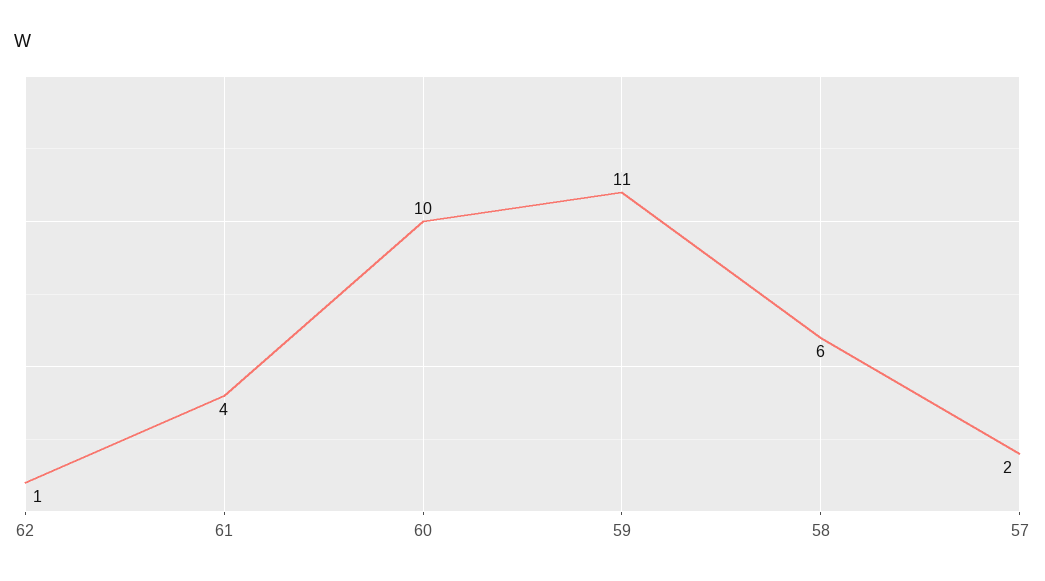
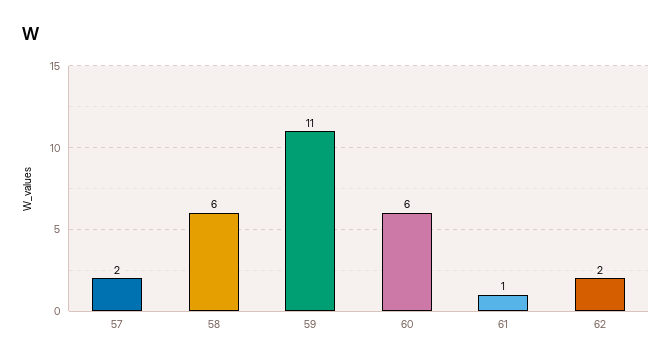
62: 1 -> 2
61: 4 -> 1
60: 10 -> 6

